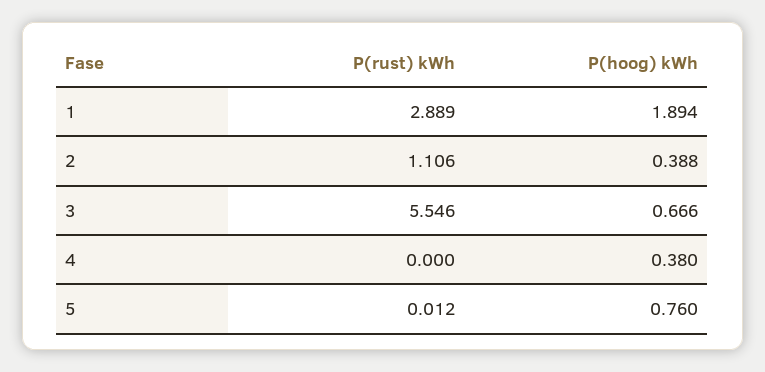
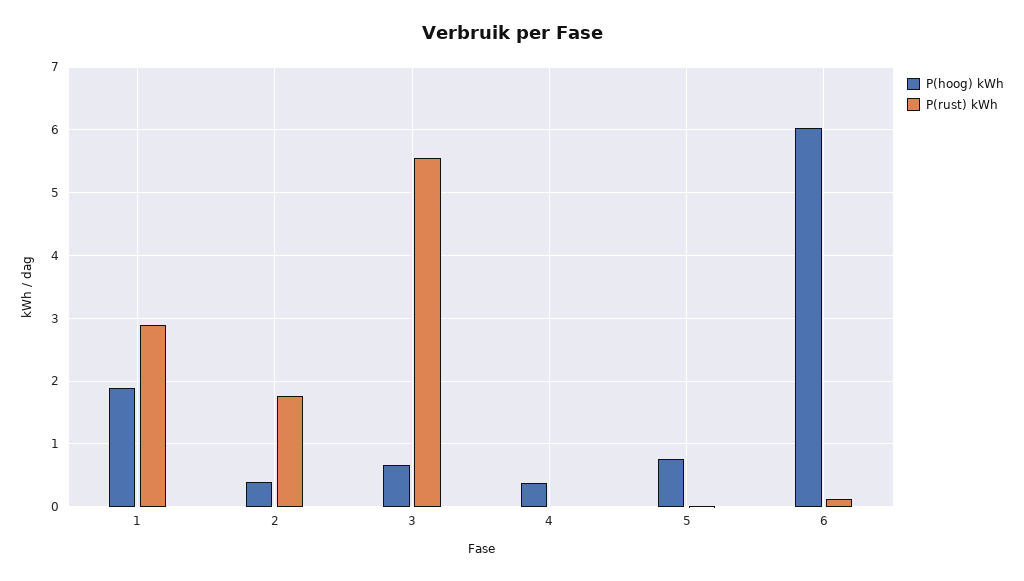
P(rust) kWh, 2: 1.106 -> 1.8
P(hoog) kWh, 6: none -> 6
P(rust) kWh, 6: none -> 0.1

